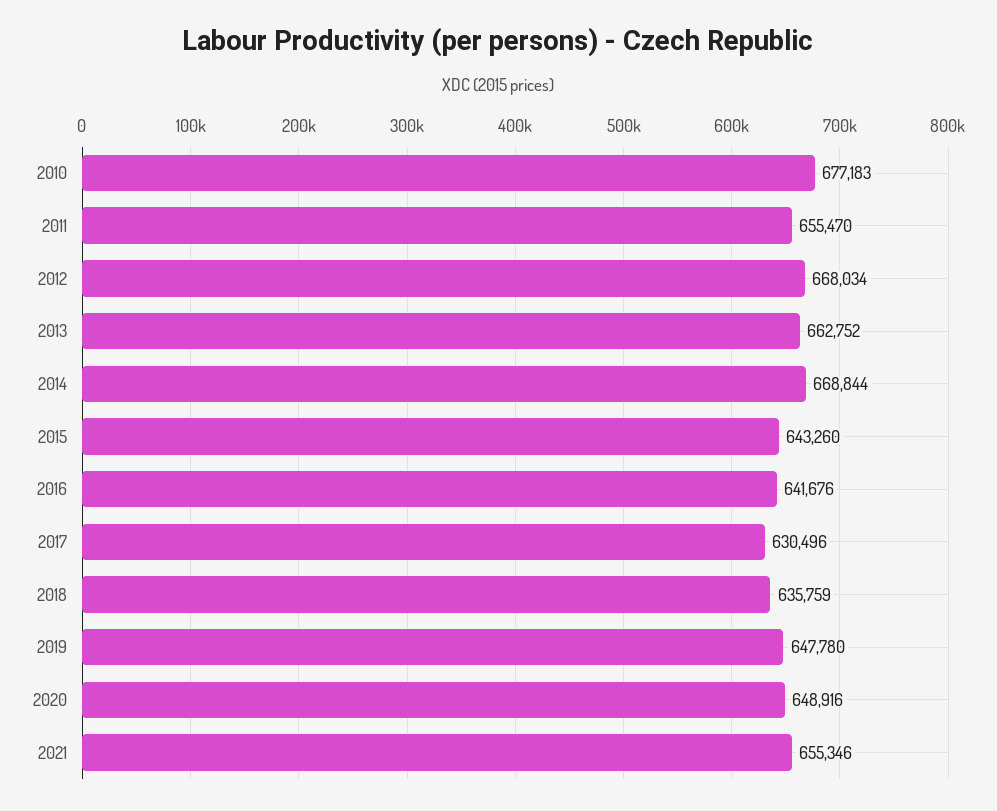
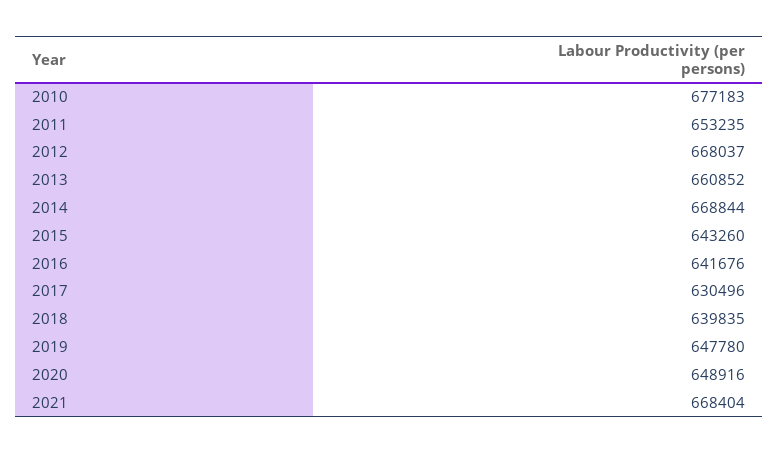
2011: 655470 -> 653235
2012: 668034 -> 668037
2013: 662752 -> 660852
2018: 635759 -> 639835
2021: 655346 -> 668404

